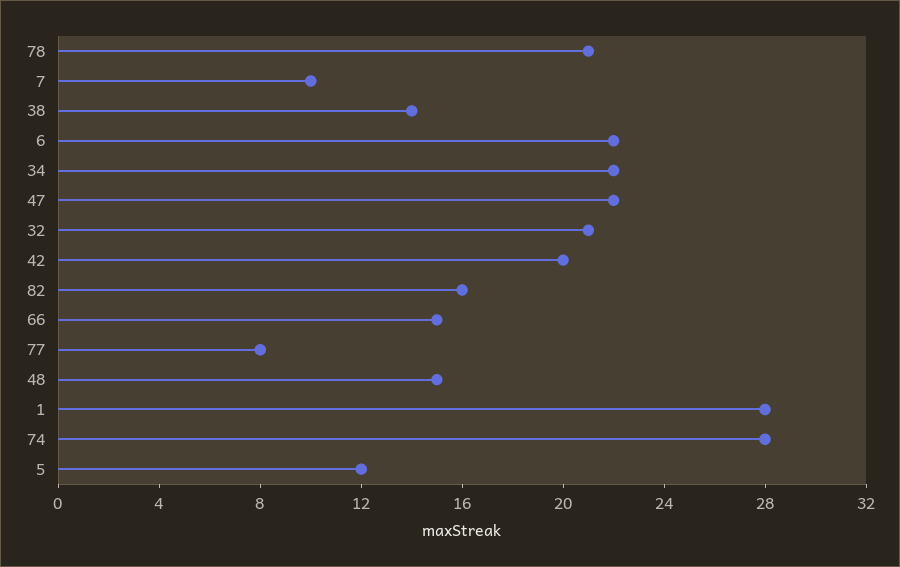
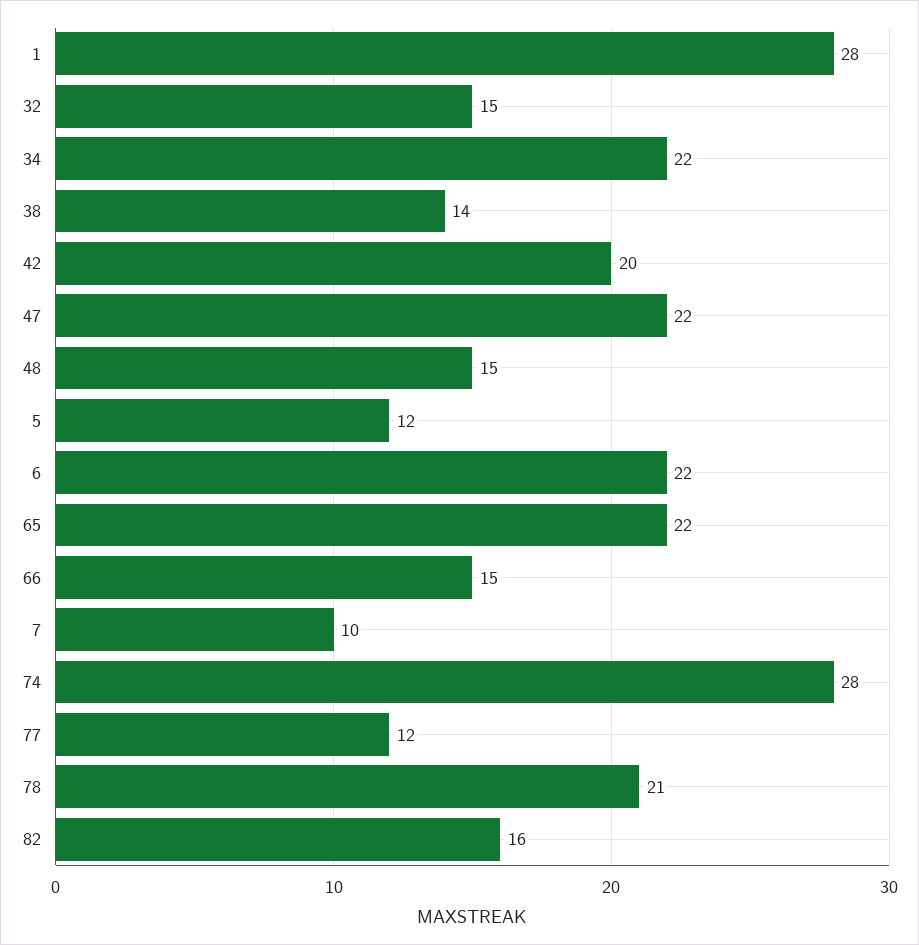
32: 21 -> 15
77: 8 -> 12
65: none -> 22

